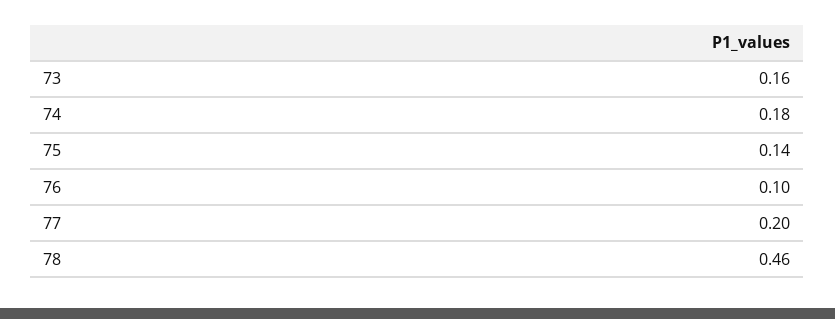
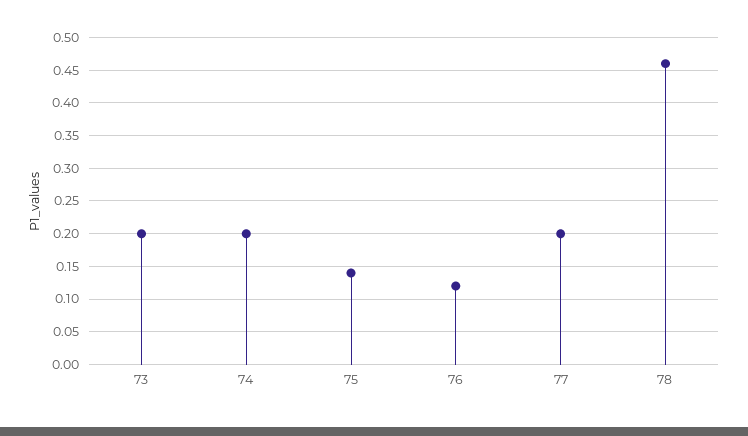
73: 0.16 -> 0.2
74: 0.18 -> 0.2
76: 0.1 -> 0.12

